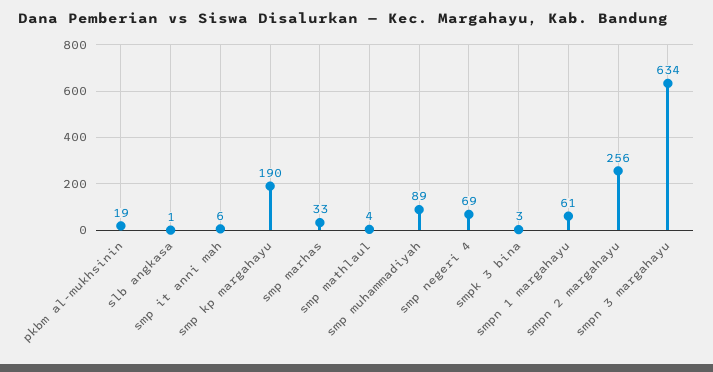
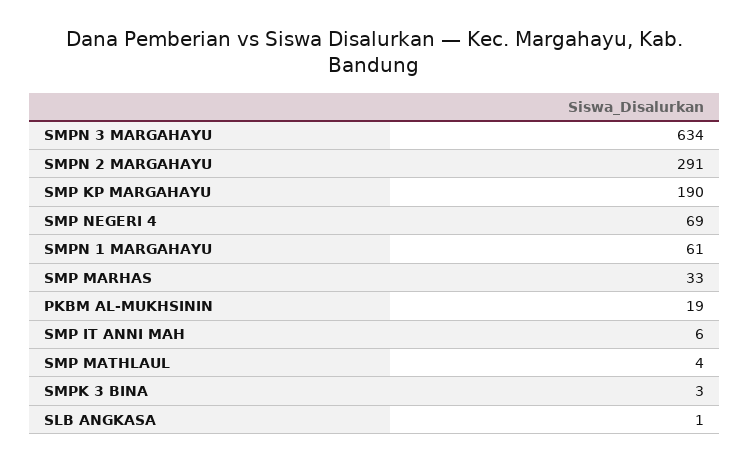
smp muhammadiyah: 89 -> none
smpn 2 margahayu: 256 -> 291

